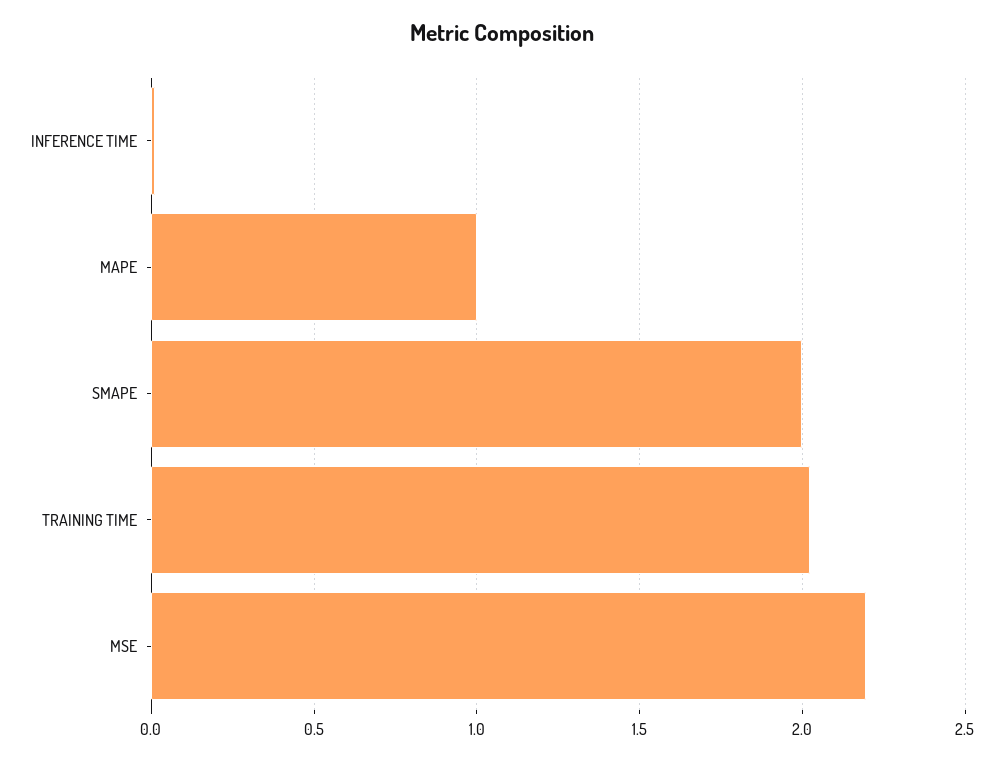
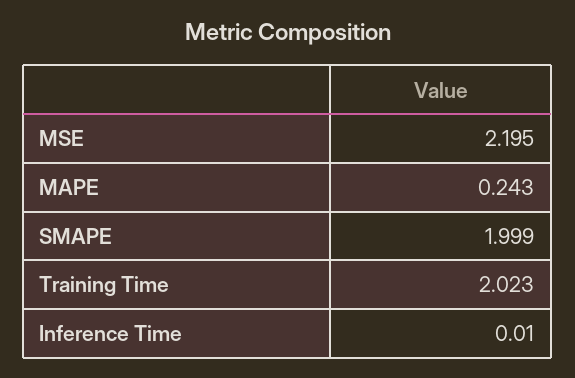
MAPE: 1 -> 0.243

